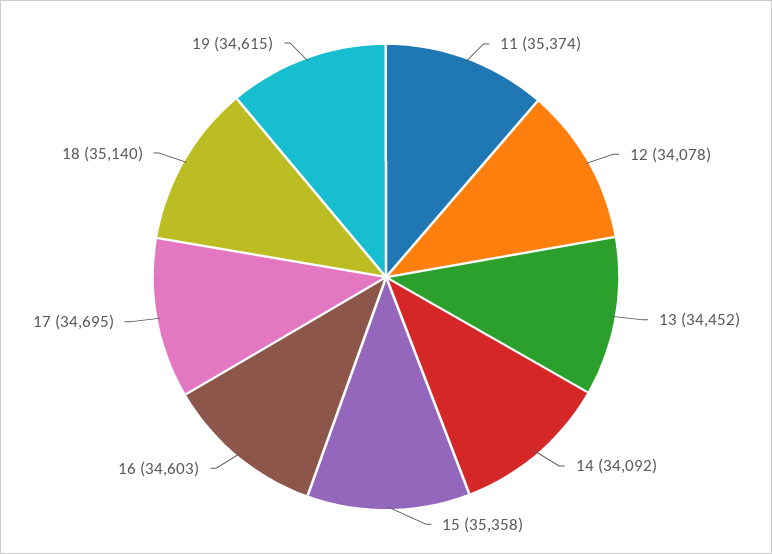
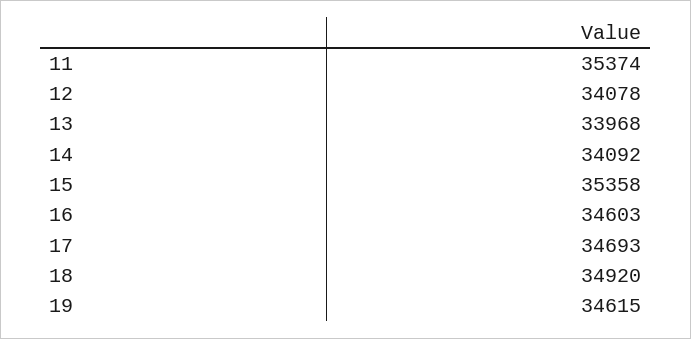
13: 34452 -> 33968
17: 34695 -> 34693
18: 35140 -> 34920

